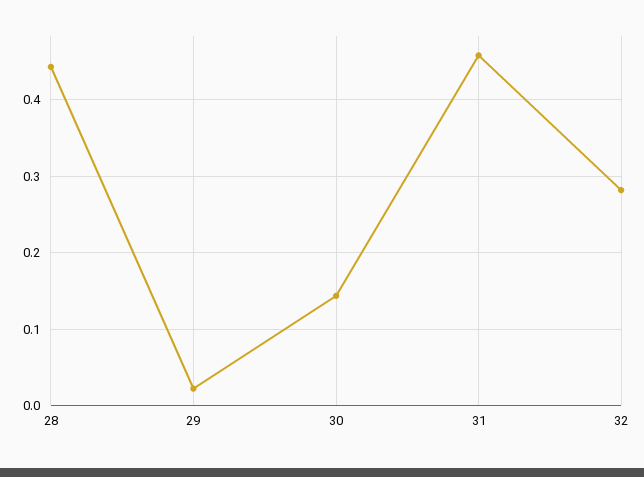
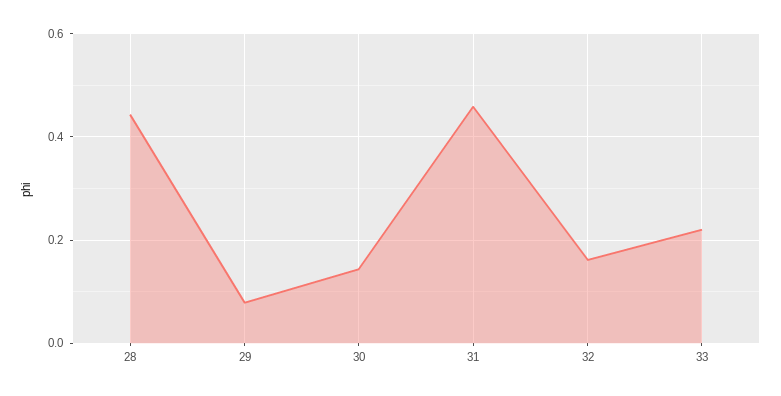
29: 0.02 -> 0.08
32: 0.28 -> 0.16
33: none -> 0.22

